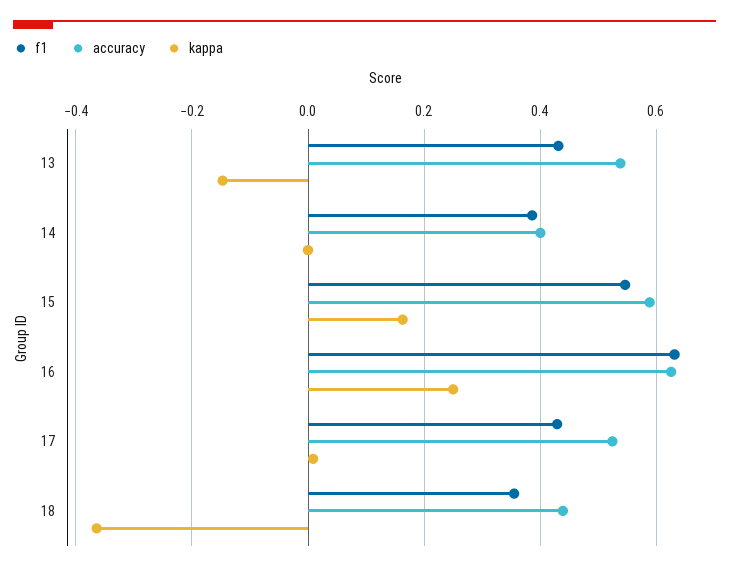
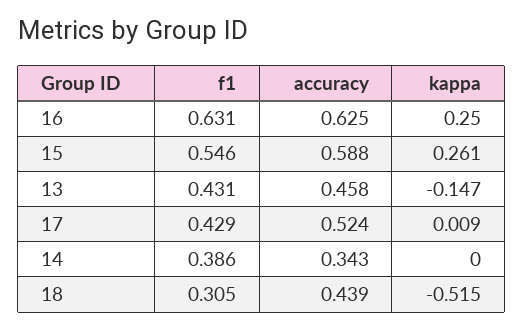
accuracy, 13: 0.54 -> 0.458
accuracy, 14: 0.4 -> 0.343
kappa, 15: 0.16 -> 0.261
f1, 18: 0.36 -> 0.305
kappa, 18: -0.36 -> -0.515

